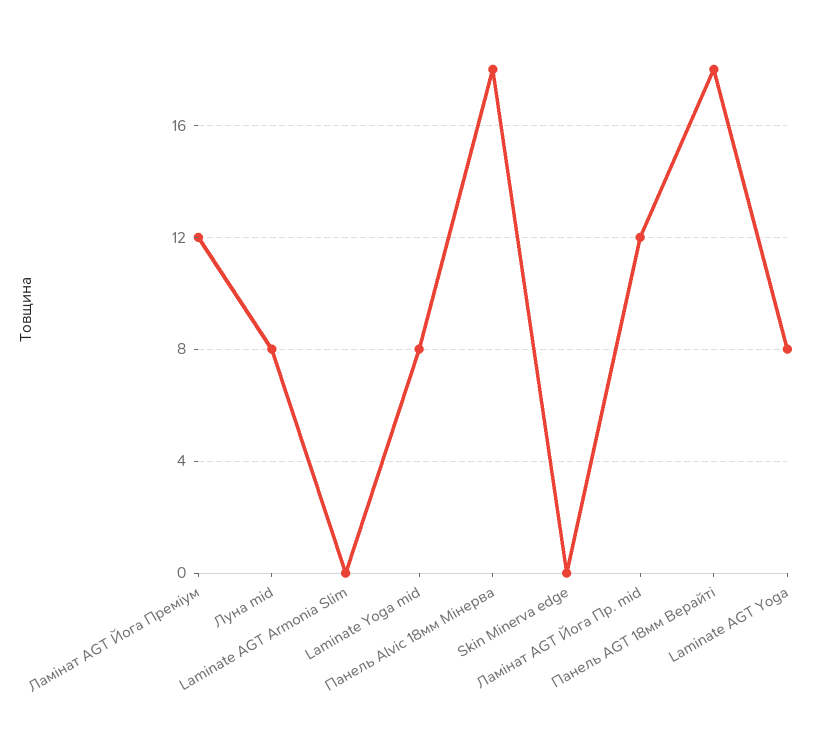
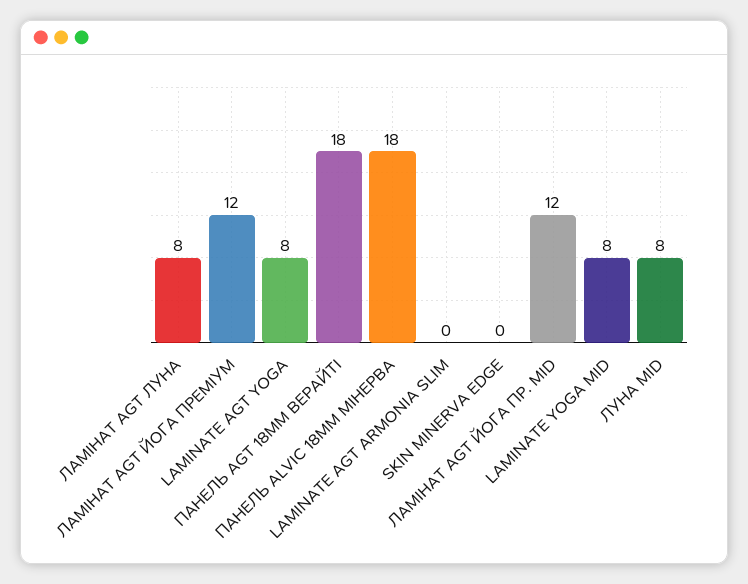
ЛАМІНАТ AGT ЛУНА: none -> 8

